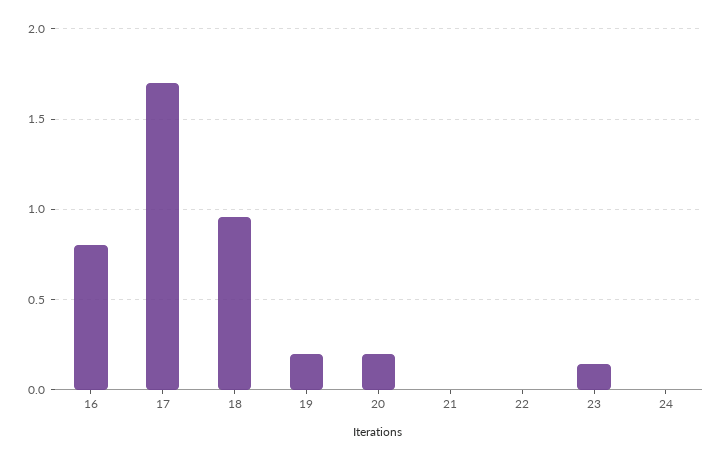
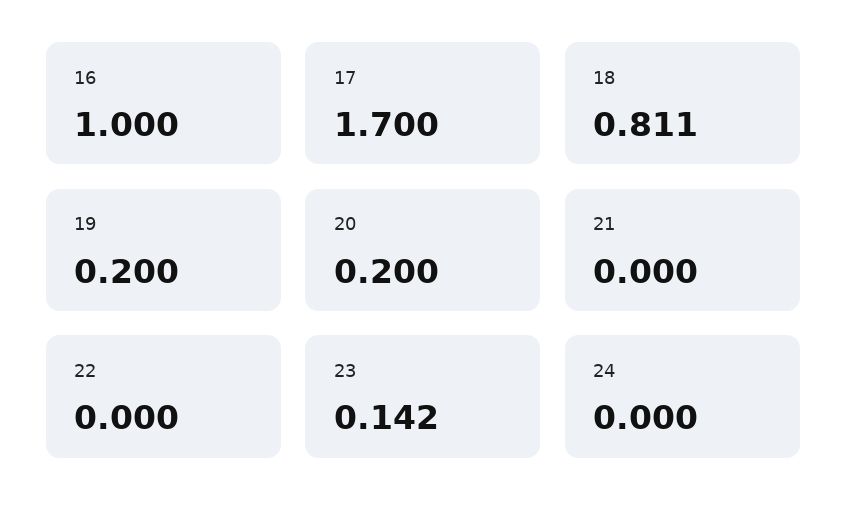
16: 0.8 -> 1
18: 0.95 -> 0.811

